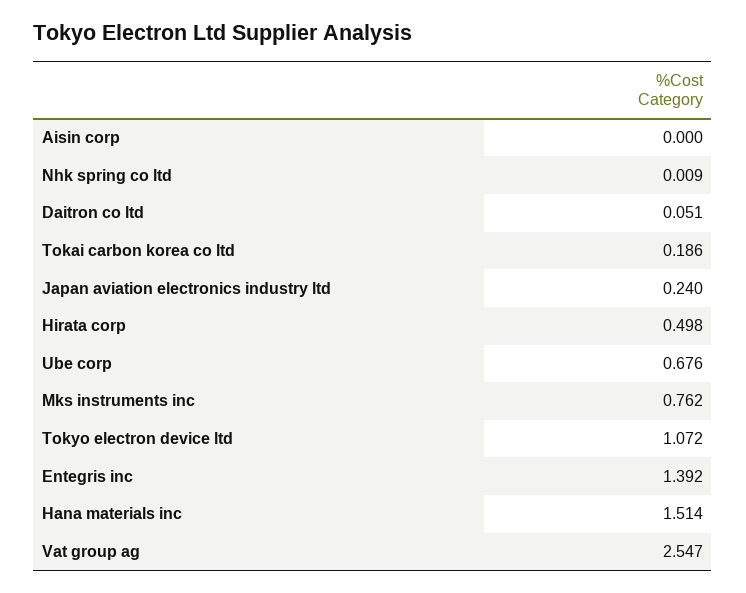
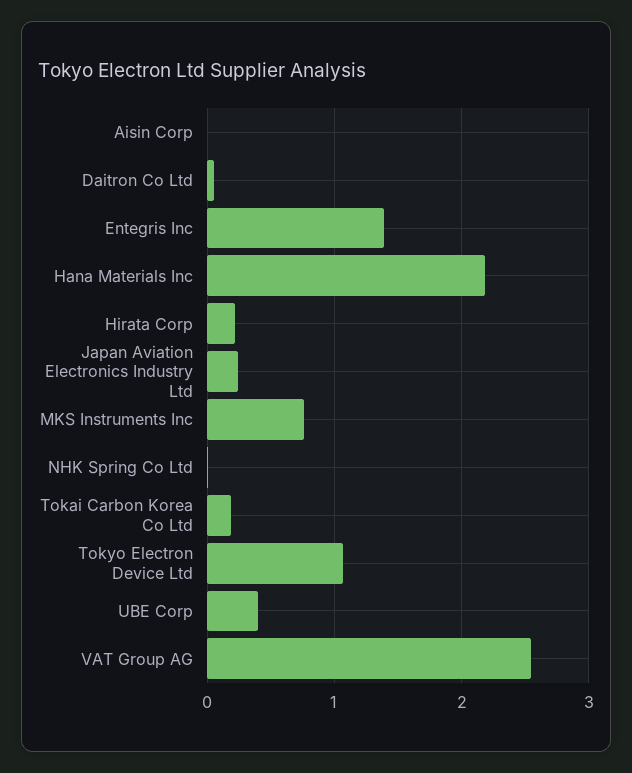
Hirata corp: 0.498 -> 0.2
Ube corp: 0.676 -> 0.4
Hana materials inc: 1.514 -> 2.2

